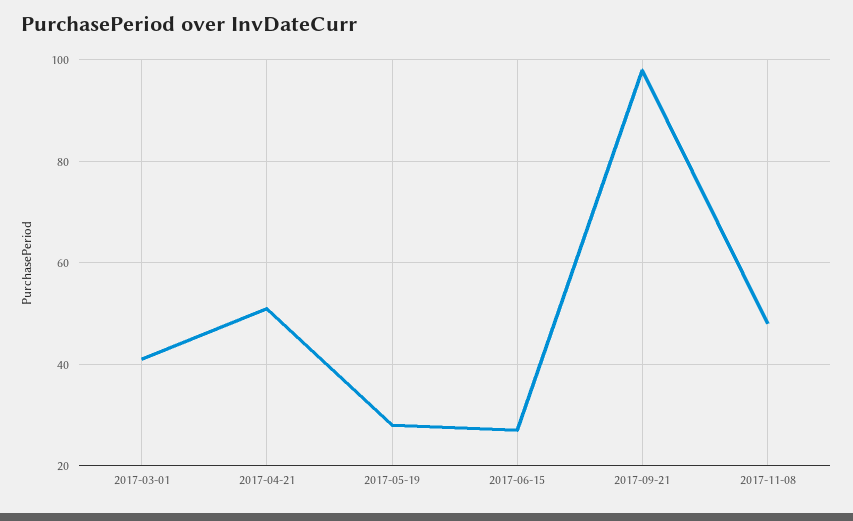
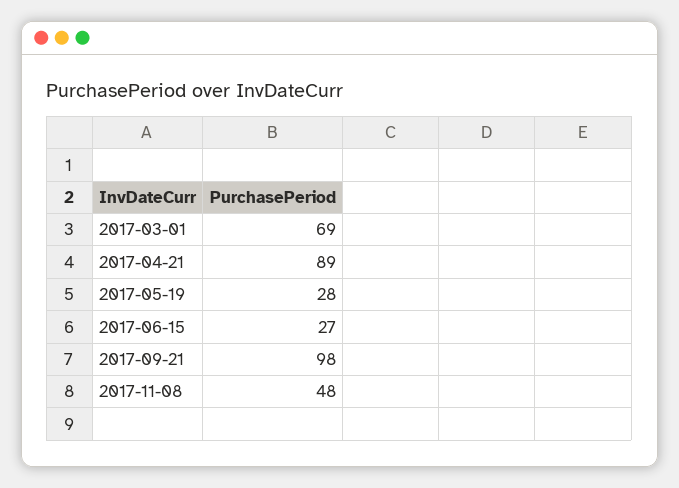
2017-03-01: 40 -> 69
2017-04-21: 50 -> 89

